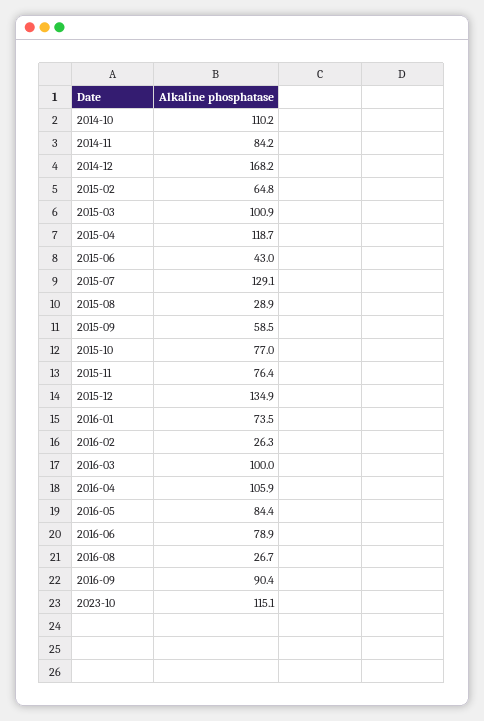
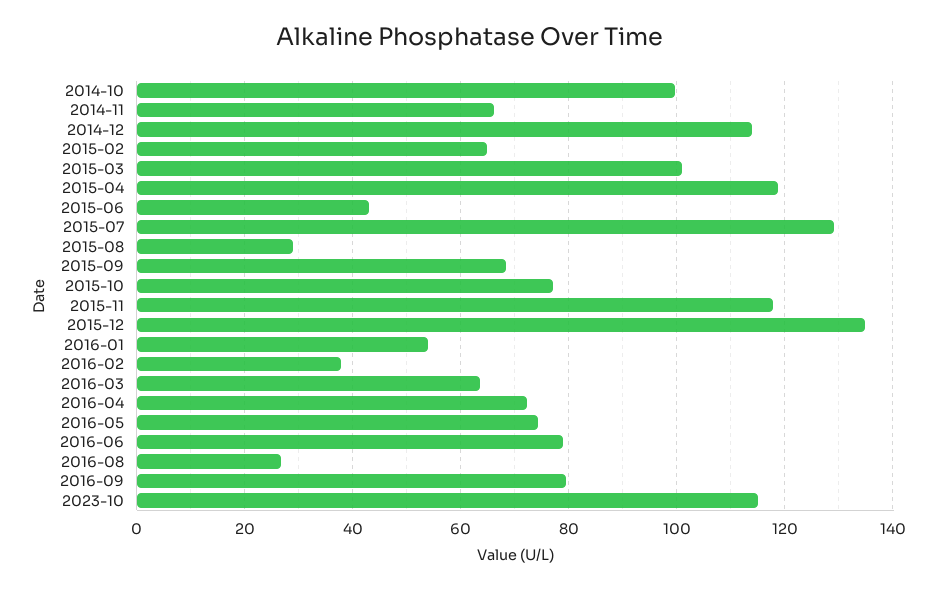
2014-10: 110.2 -> 100
2014-11: 84.2 -> 66
2014-12: 168.2 -> 114
2015-09: 58.5 -> 68
2015-11: 76.4 -> 118
2016-01: 73.5 -> 54
2016-02: 26.3 -> 38
2016-03: 100 -> 64
2016-04: 105.9 -> 72
2016-05: 84.4 -> 74
2016-09: 90.4 -> 80

